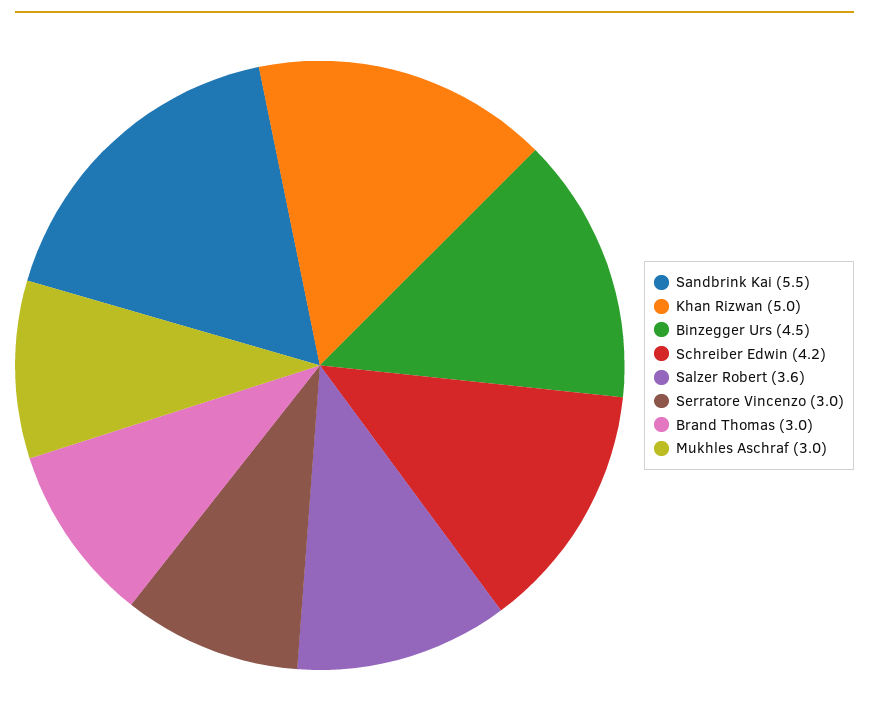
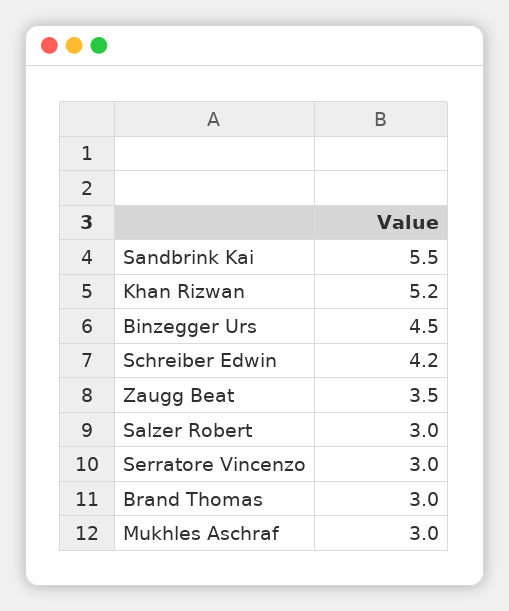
Khan Rizwan: 5 -> 5.2
Salzer Robert: 3.6 -> 3
Zaugg Beat: none -> 3.5

